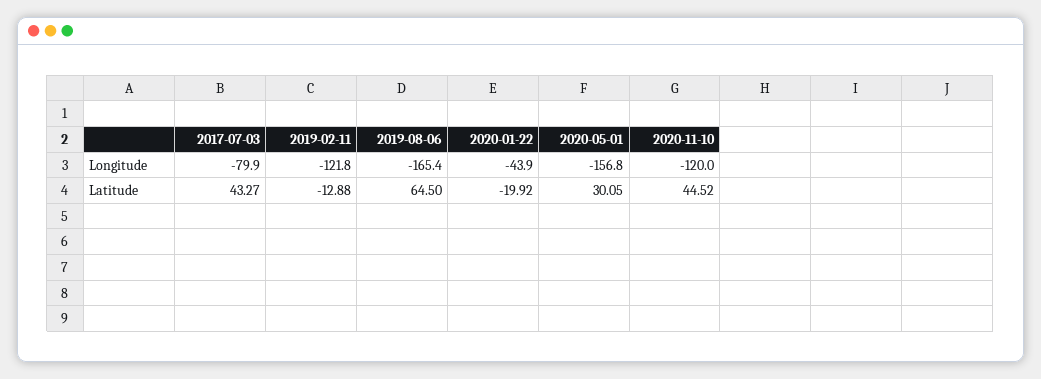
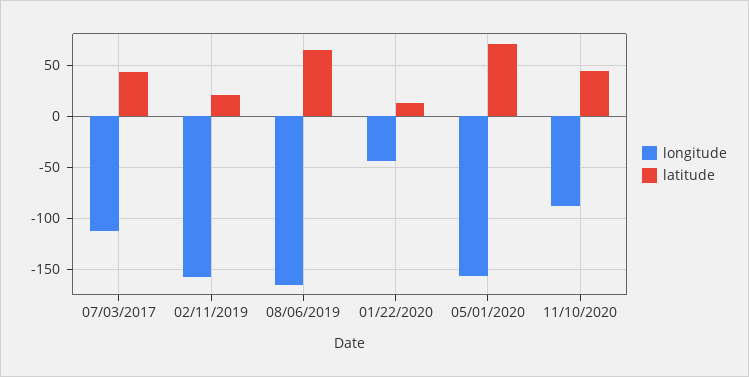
Longitude, 2017-07-03: -79.9 -> -110
Longitude, 2019-02-11: -121.8 -> -160
Longitude, 2020-11-10: -120 -> -90
Latitude, 2019-02-11: -12.88 -> 20
Latitude, 2020-01-22: -19.92 -> 10
Latitude, 2020-05-01: 30.05 -> 70

